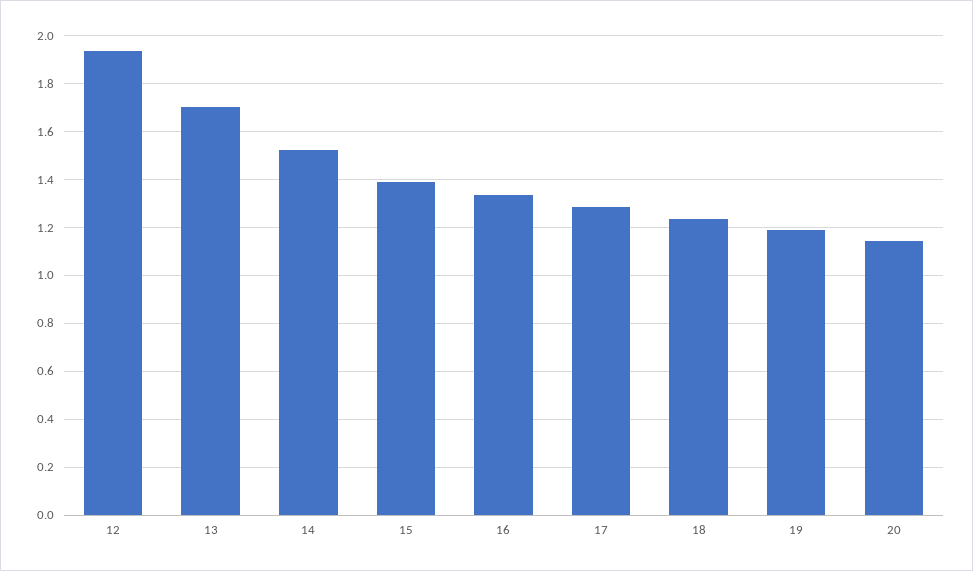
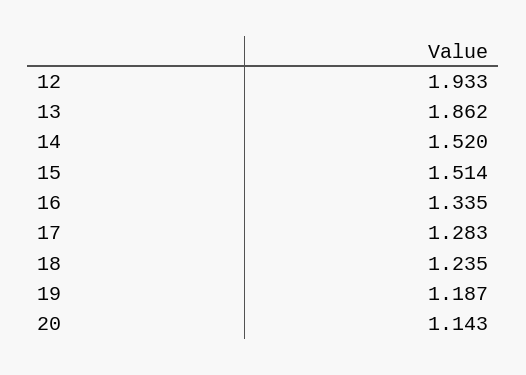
13: 1.7 -> 1.862
15: 1.4 -> 1.514

